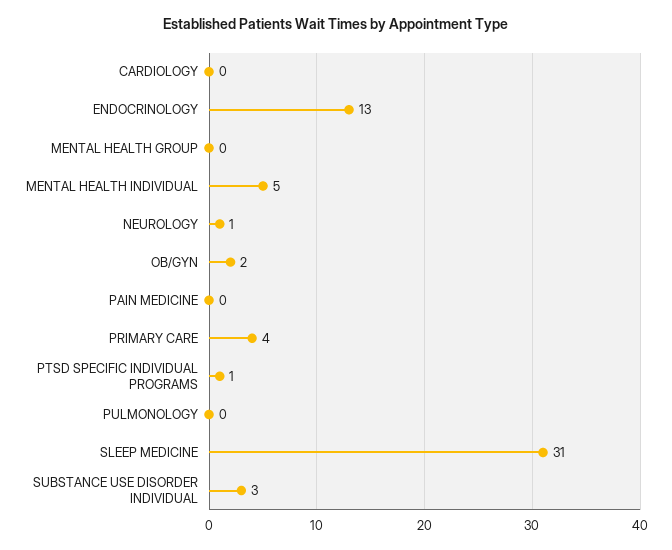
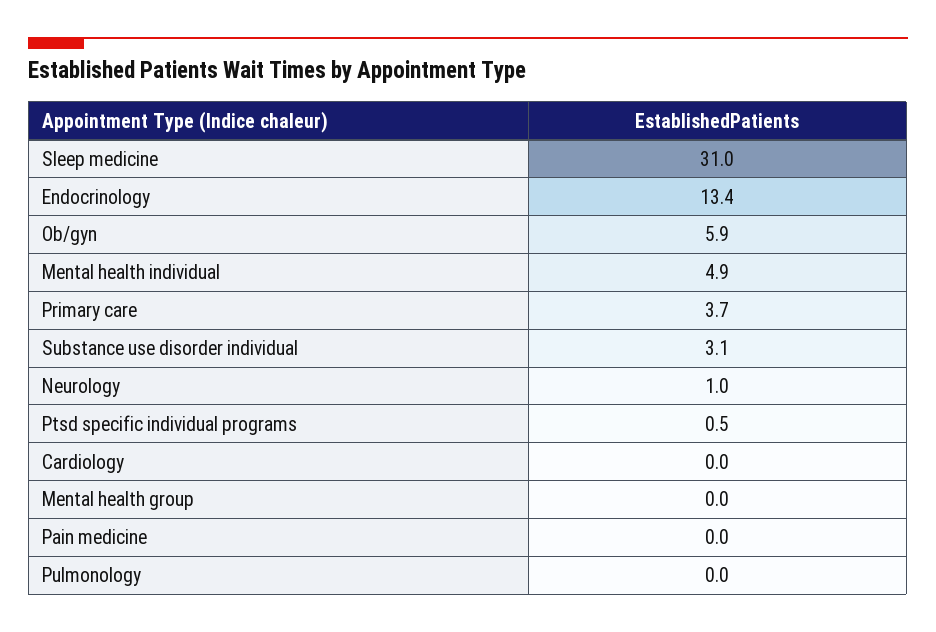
OB/GYN: 2 -> 5.9

